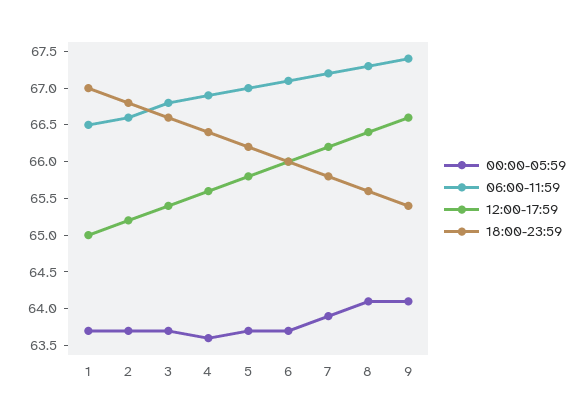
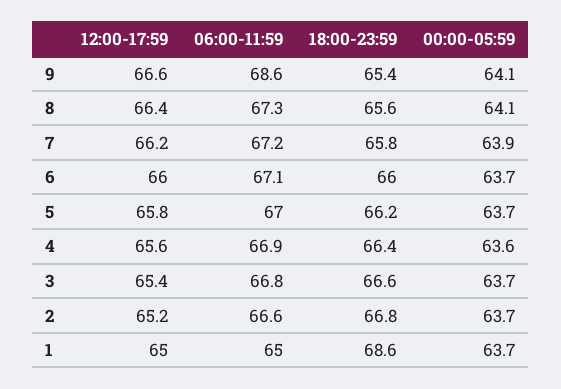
06:00-11:59, 1: 66.5 -> 65
18:00-23:59, 1: 67 -> 68.6
06:00-11:59, 9: 67.5 -> 68.6

